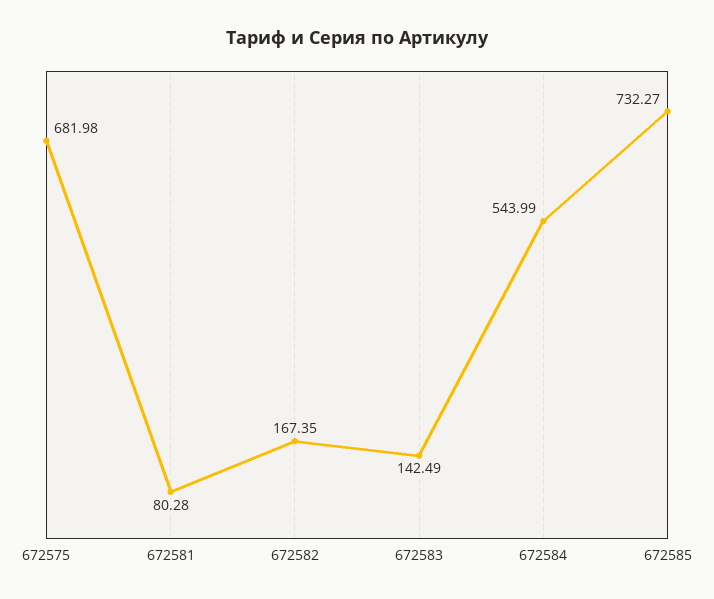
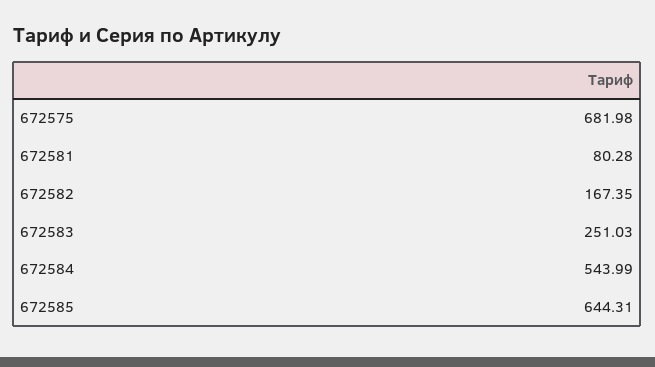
672583: 142.49 -> 251.03
672585: 732.27 -> 644.31

